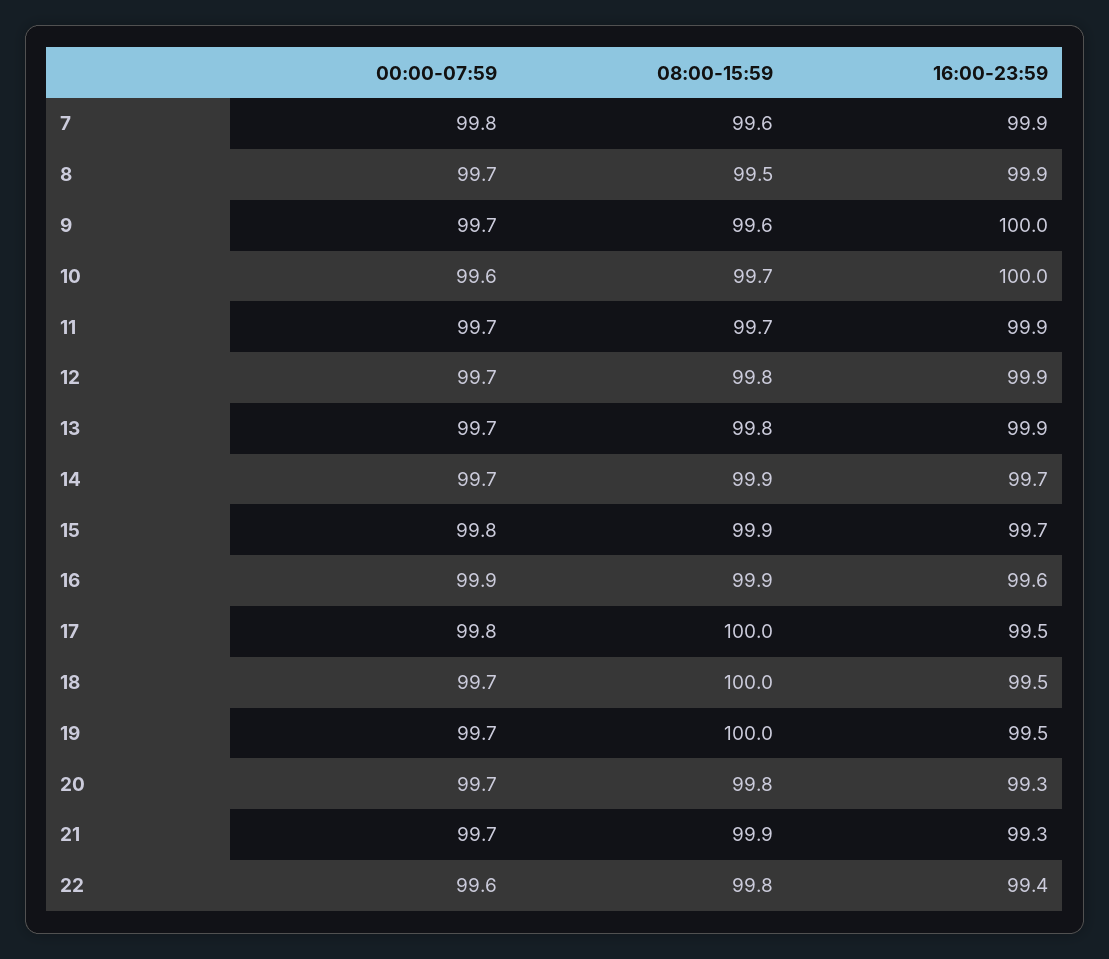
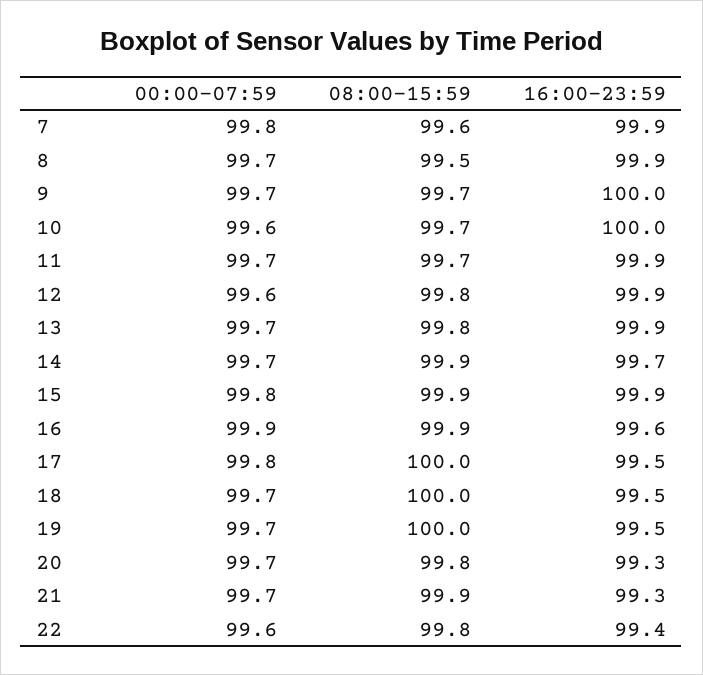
08:00-15:59, 9: 99.6 -> 99.7
00:00-07:59, 12: 99.7 -> 99.6
16:00-23:59, 15: 99.7 -> 99.9

